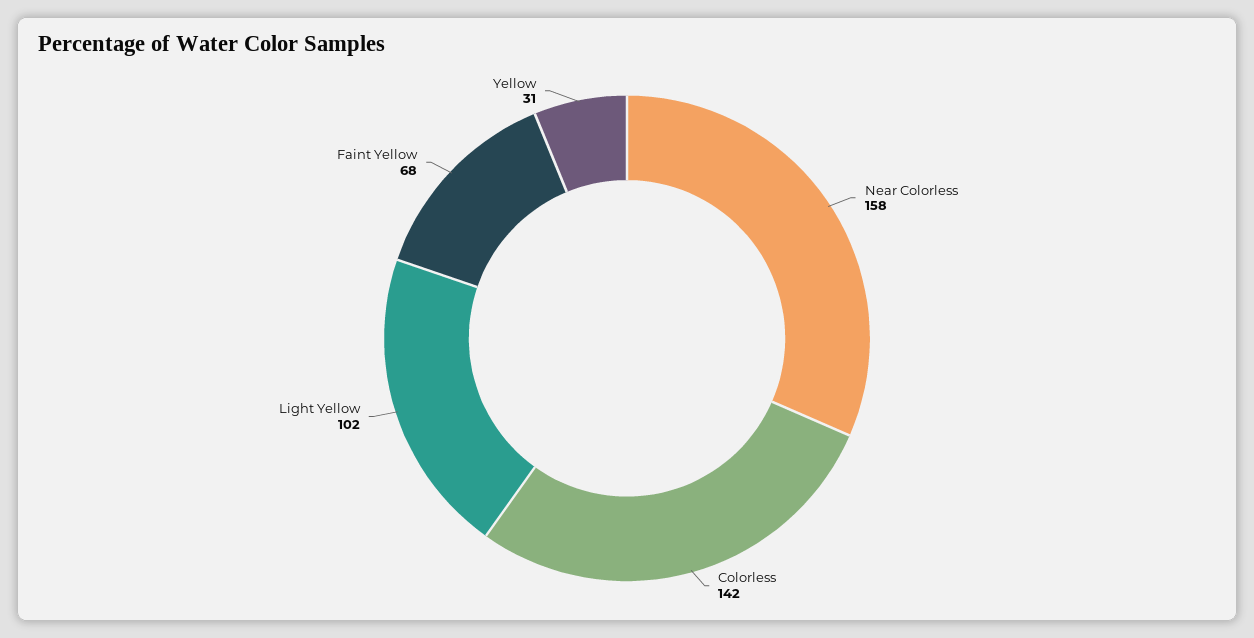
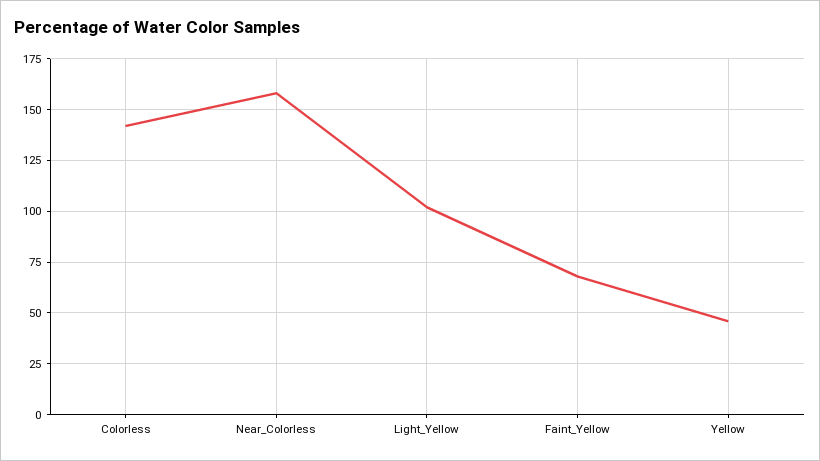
Yellow: 31 -> 45

